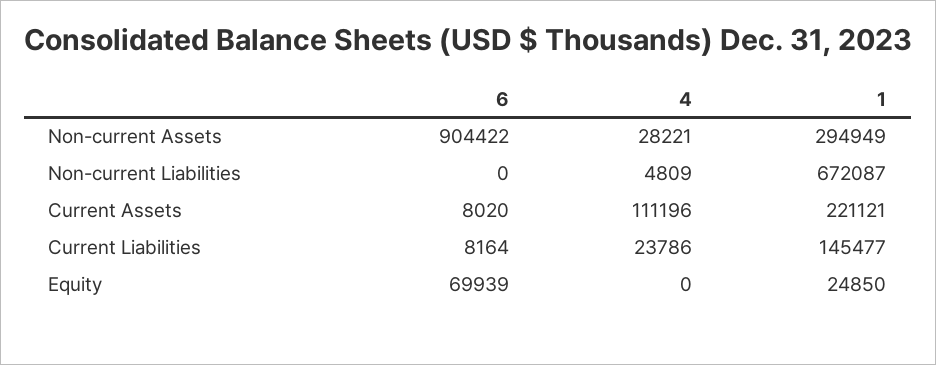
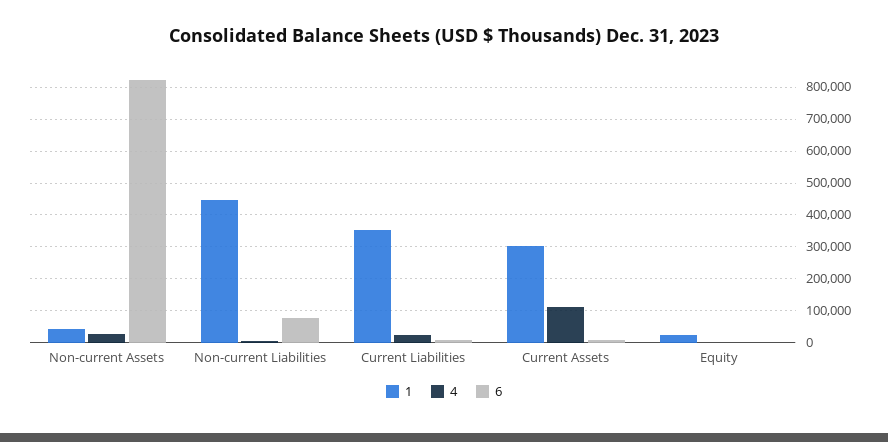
6, Non-current Assets: 904422 -> 820000
1, Non-current Assets: 294949 -> 40000
6, Non-current Liabilities: 0 -> 80000
1, Non-current Liabilities: 672087 -> 440000
1, Current Assets: 221121 -> 300000
1, Current Liabilities: 145477 -> 360000
6, Equity: 69939 -> 0

